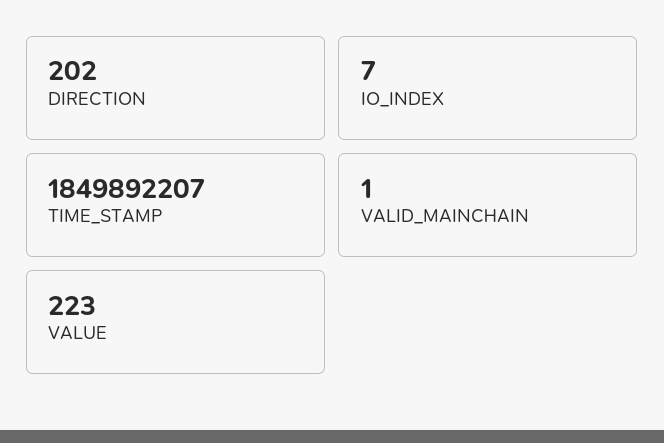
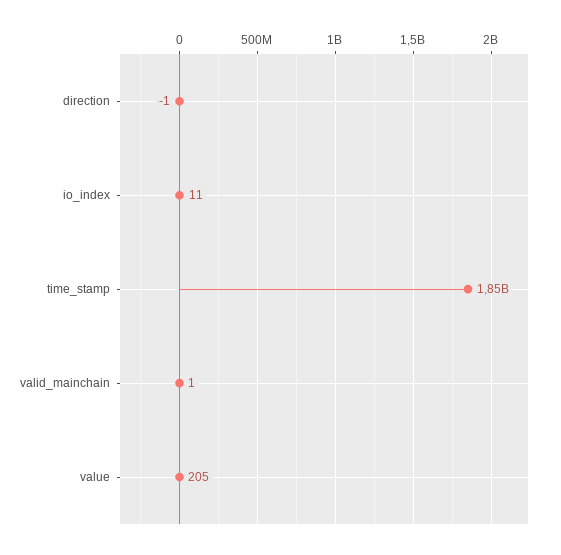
DIRECTION: 202 -> -1
IO_INDEX: 7 -> 11
VALUE: 223 -> 205

